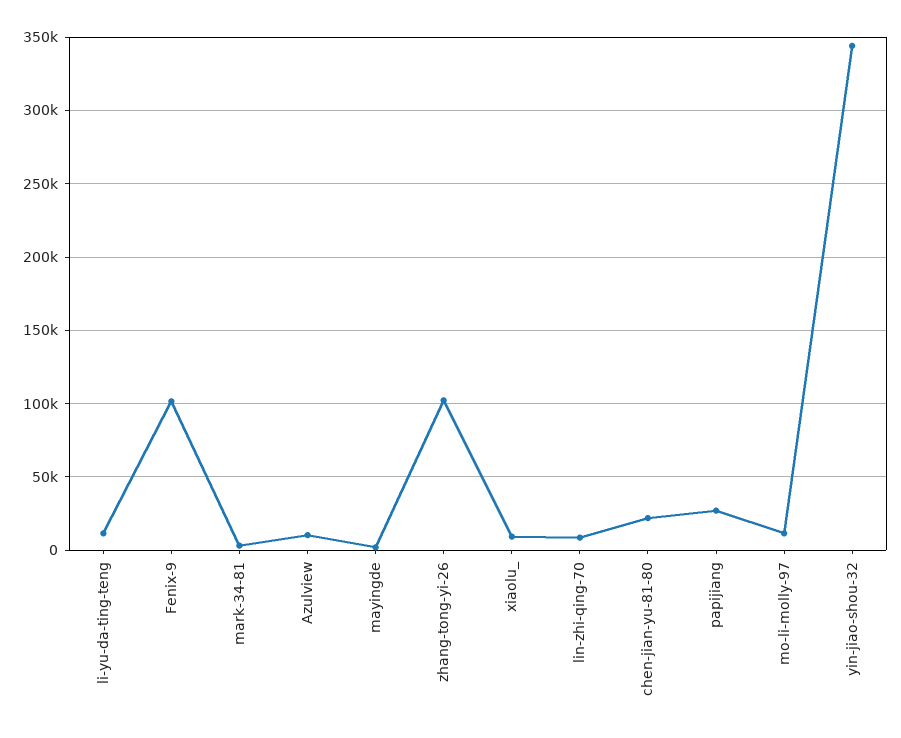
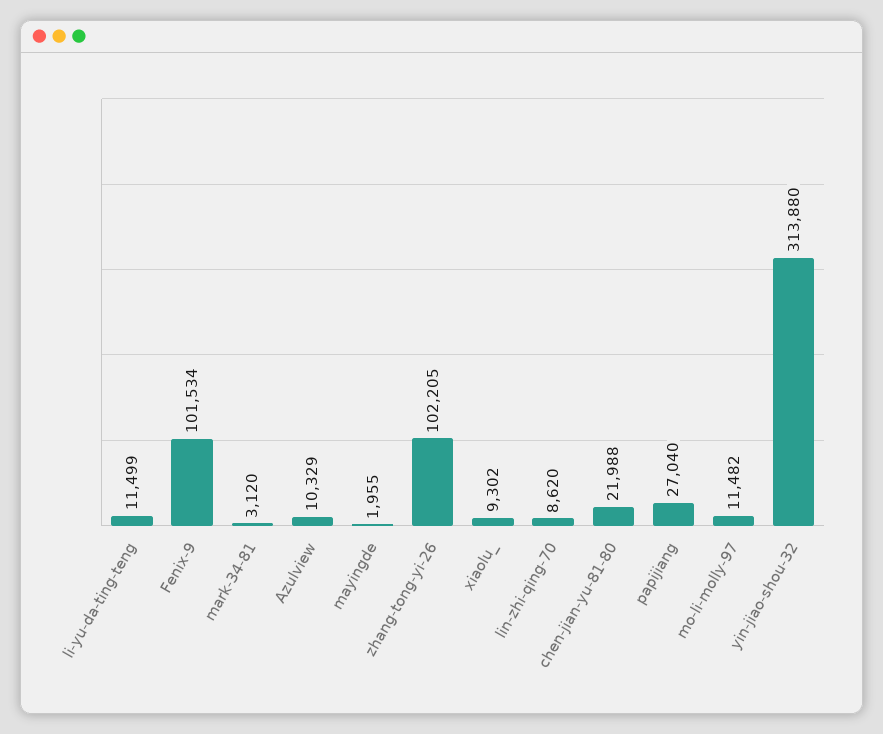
yin-jiao-shou-32: 345000 -> 313880

